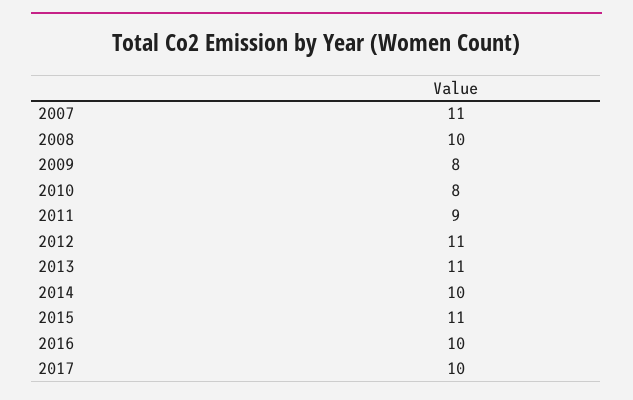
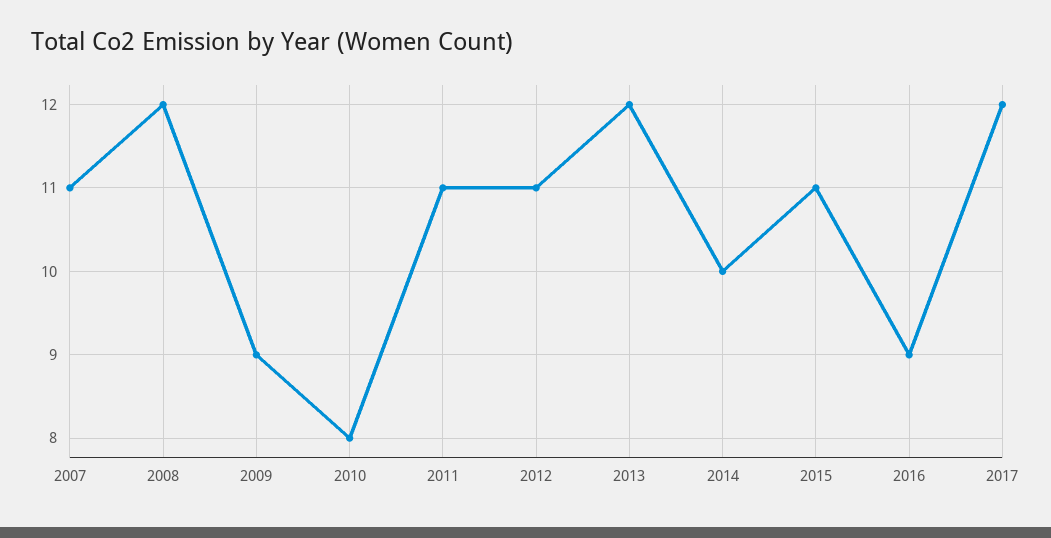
2008: 10 -> 12
2009: 8 -> 9
2011: 9 -> 11
2013: 11 -> 12
2016: 10 -> 9
2017: 10 -> 12

